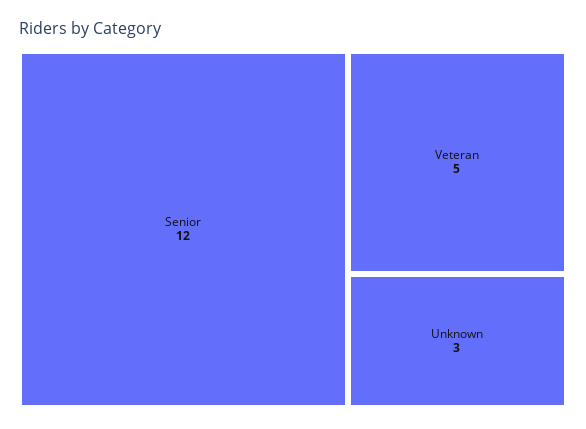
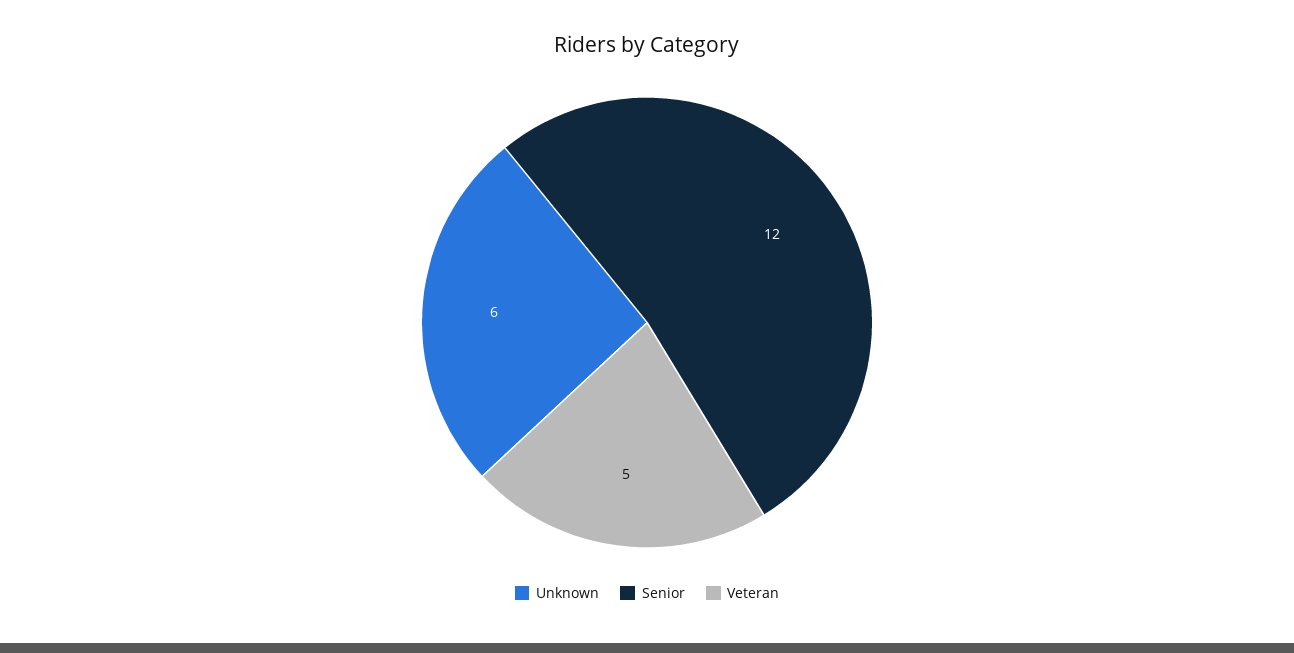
Unknown: 3 -> 6

